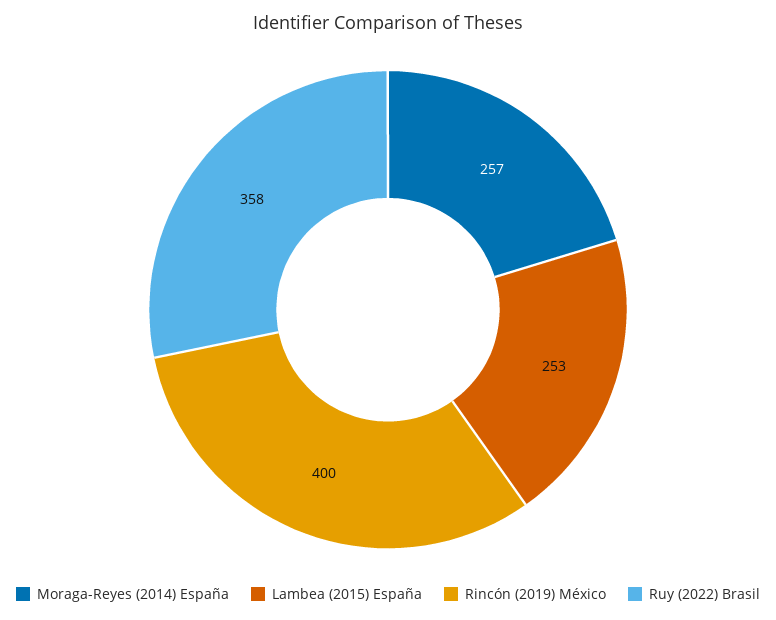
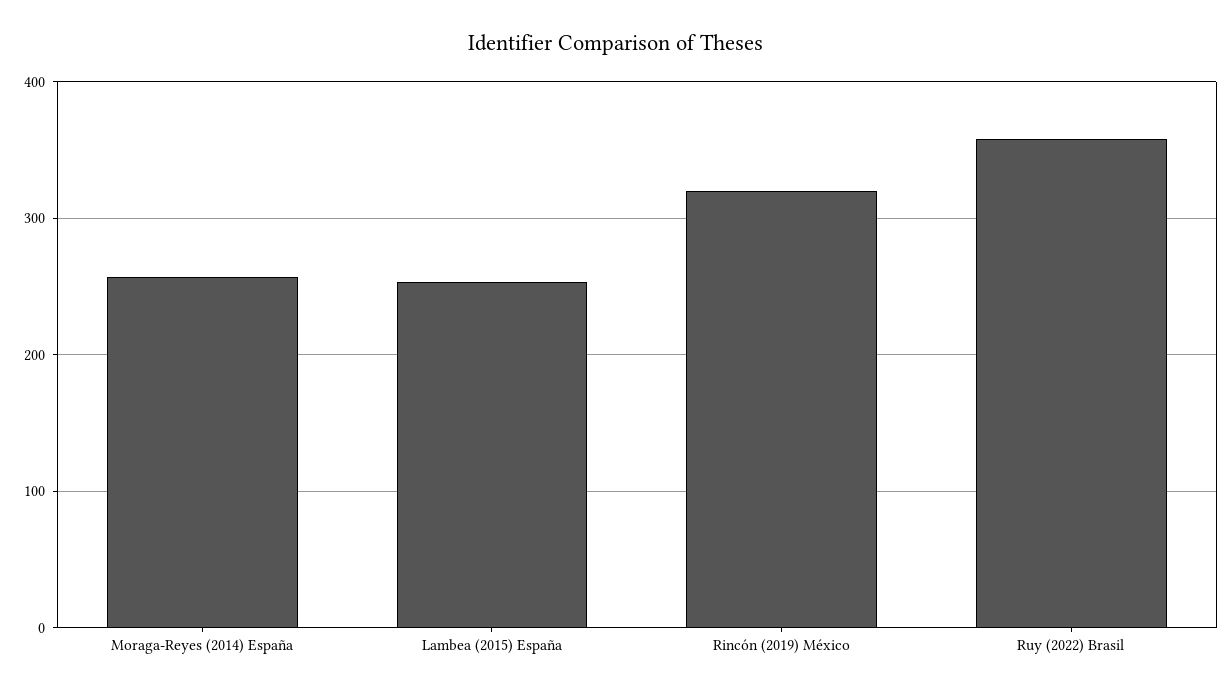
Rincón (2019) México: 400 -> 320

